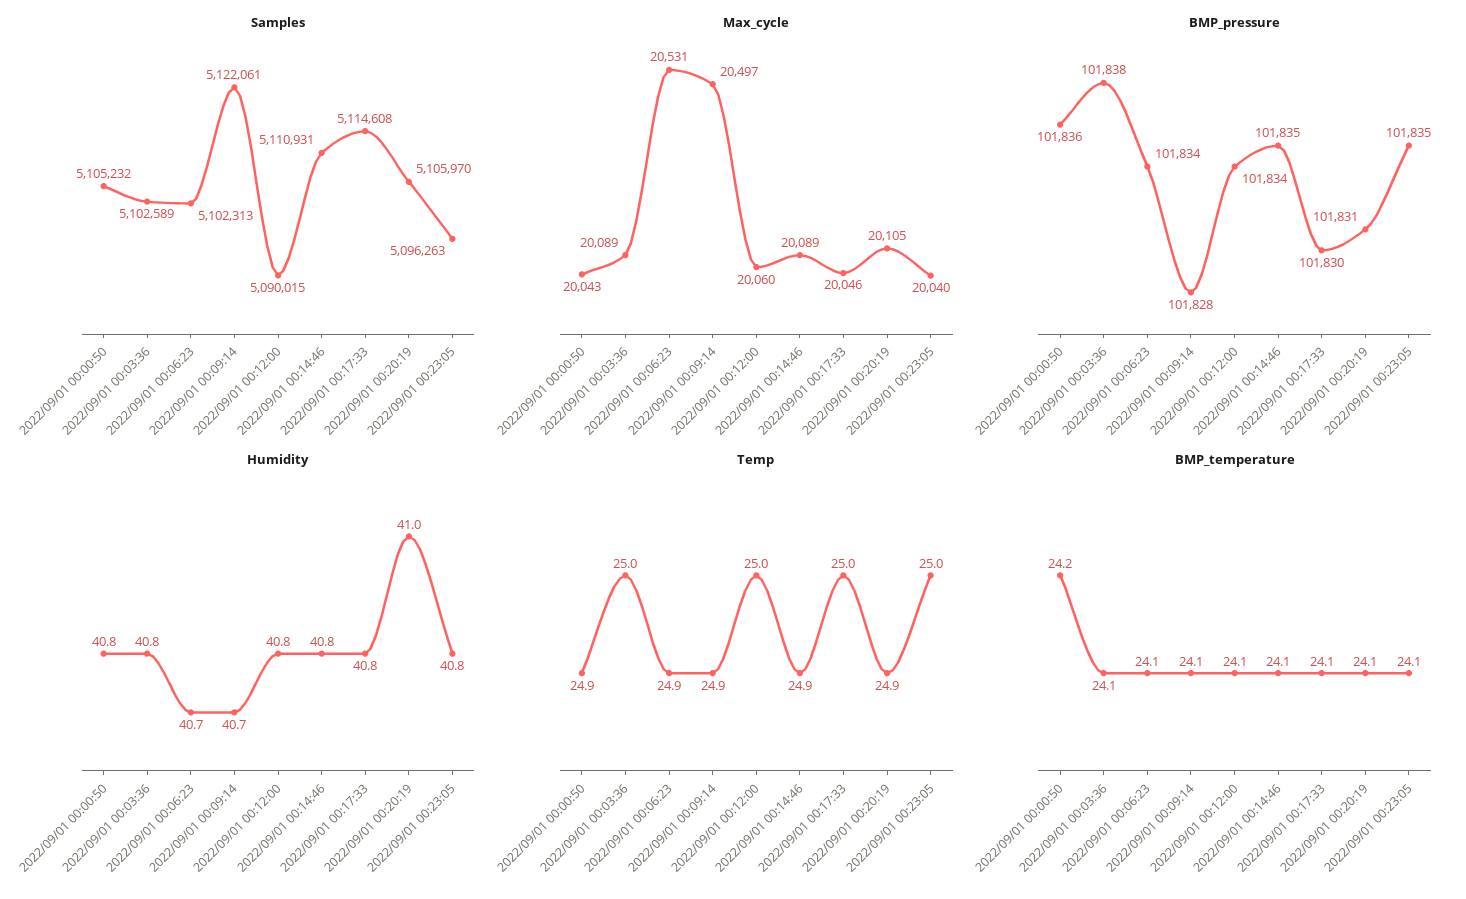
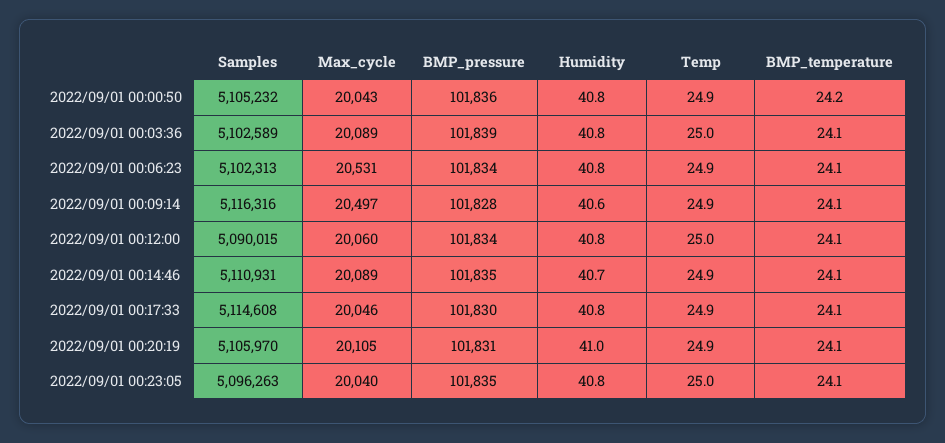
Samples, 2022/09/01 00:09:14: 5122061 -> 5116316
BMP_pressure, 2022/09/01 00:03:36: 101838 -> 101839
Humidity, 2022/09/01 00:06:23: 40.7 -> 40.8
Humidity, 2022/09/01 00:09:14: 40.7 -> 40.6
Humidity, 2022/09/01 00:14:46: 40.8 -> 40.7
Temp, 2022/09/01 00:17:33: 25 -> 24.9

